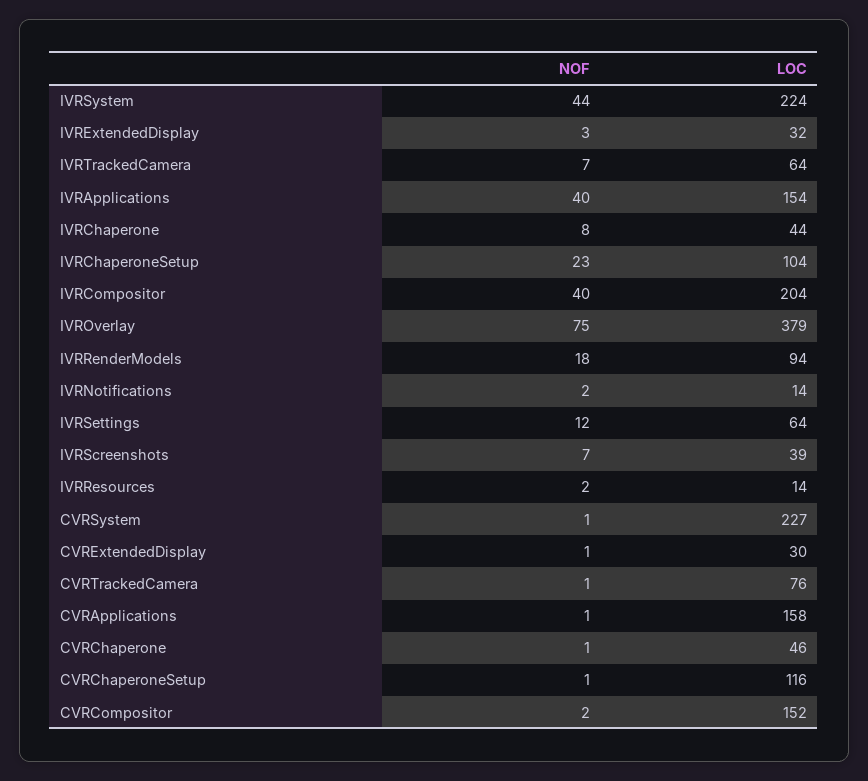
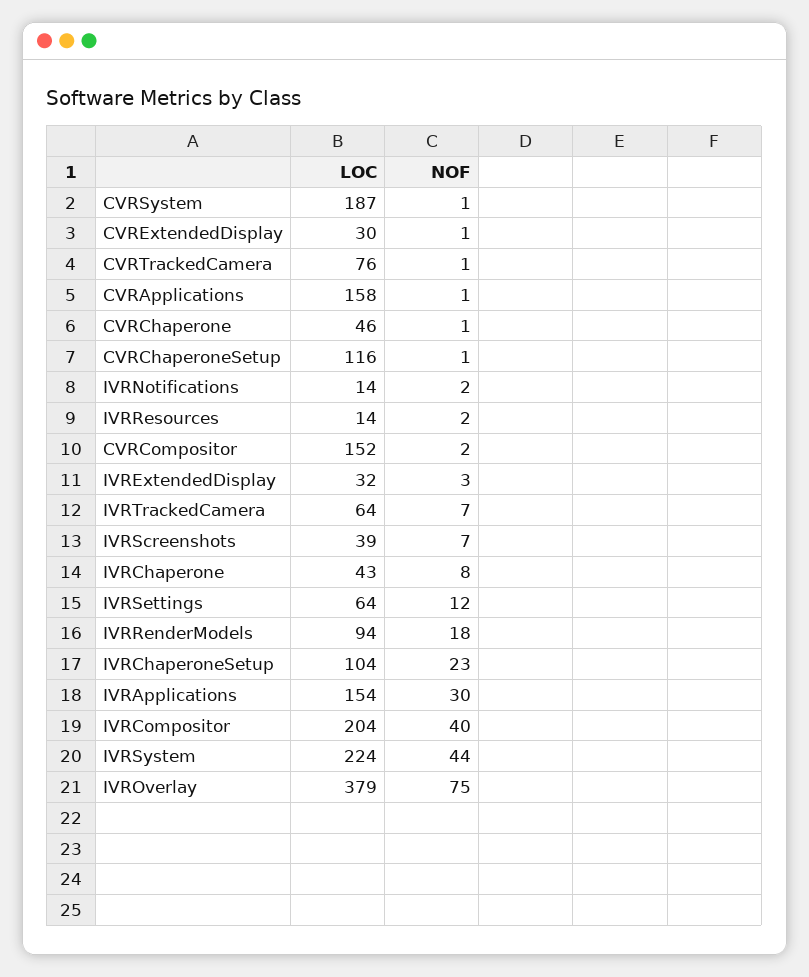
NOF, IVRApplications: 40 -> 30
LOC, IVRChaperone: 44 -> 43
LOC, CVRSystem: 227 -> 187

